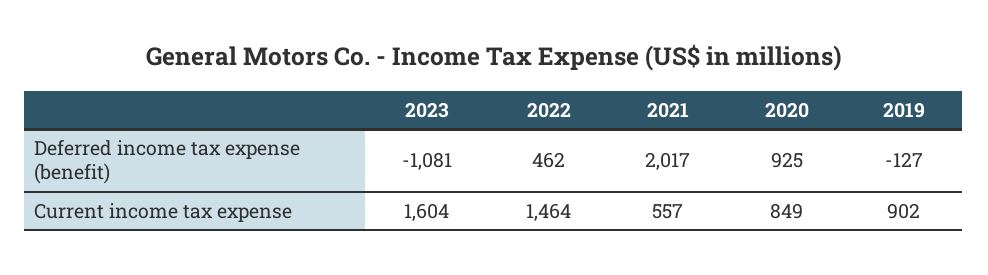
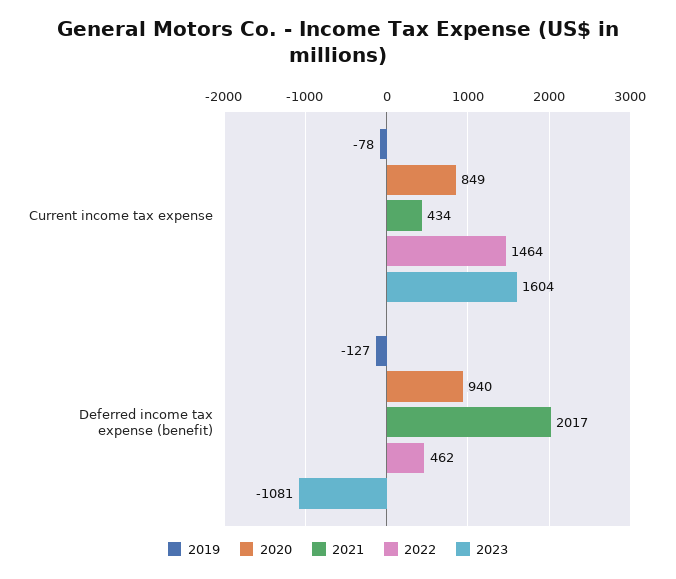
2020, Deferred income tax expense (benefit): 925 -> 940
2021, Current income tax expense: 557 -> 434
2019, Current income tax expense: 902 -> -78

